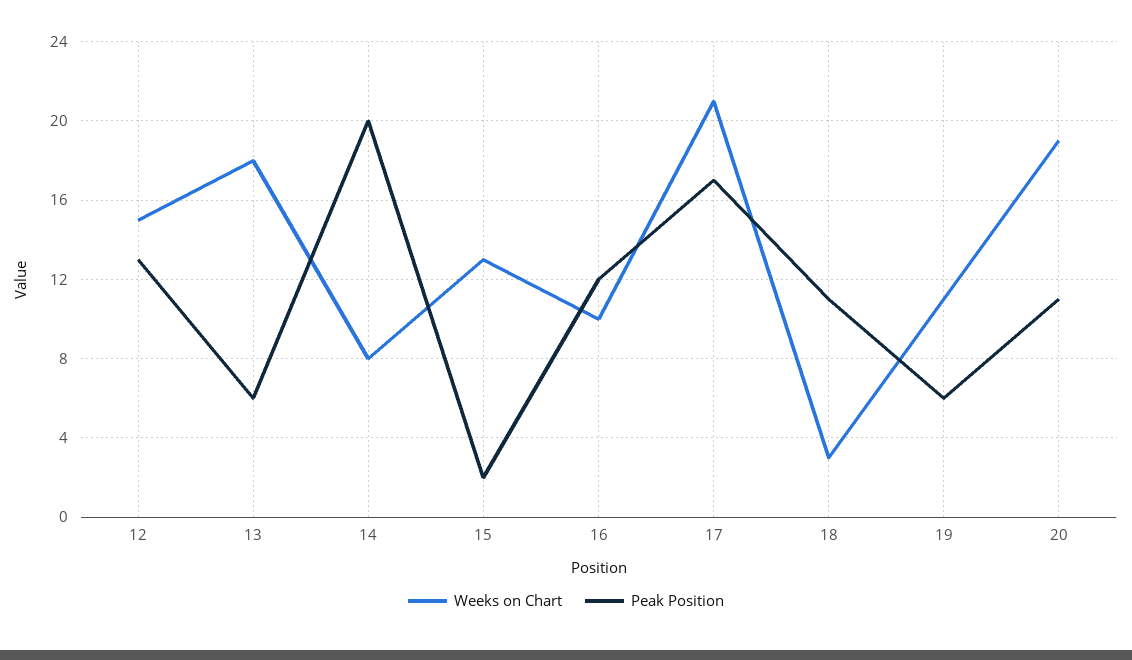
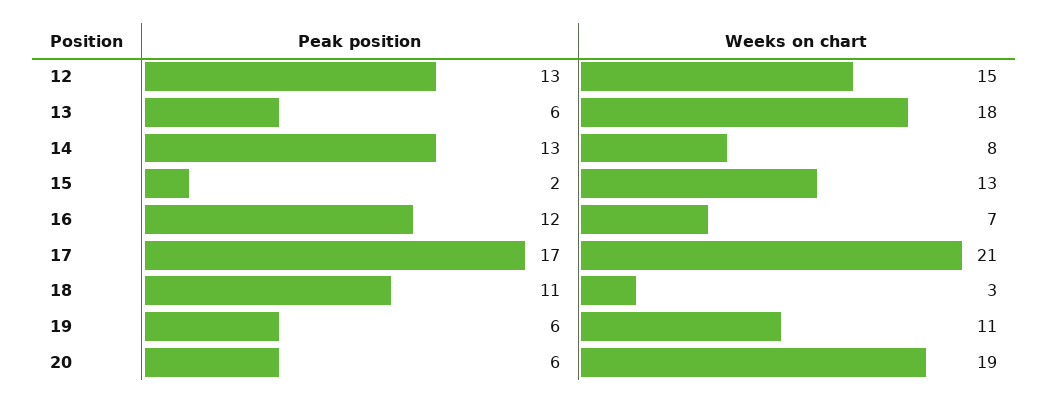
Peak Position, 14: 20 -> 13
Weeks on Chart, 16: 10 -> 7
Peak Position, 20: 11 -> 6

